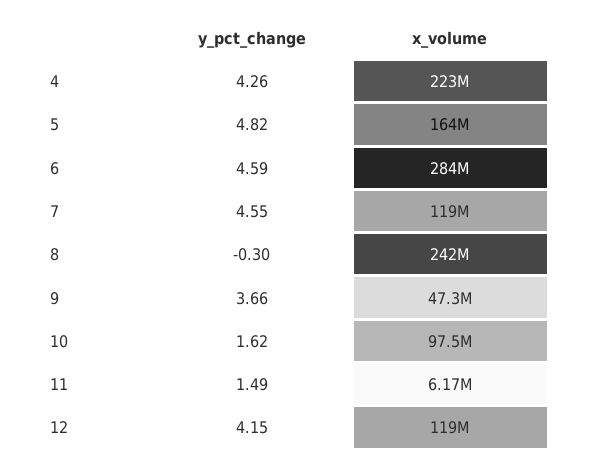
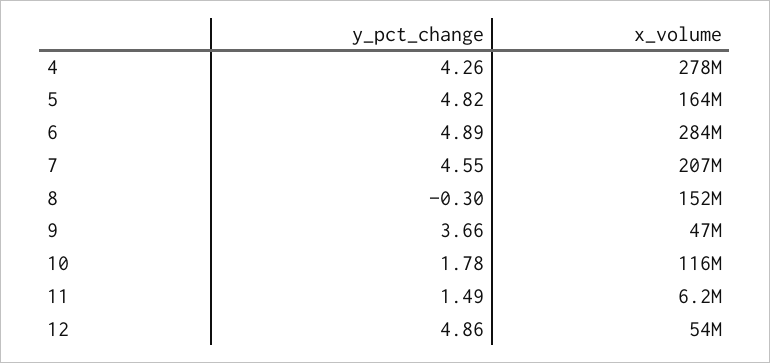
x_volume, 4: 223000000 -> 278000000
y_pct_change, 6: 4.59 -> 4.89
x_volume, 7: 119000000 -> 207000000
x_volume, 8: 242000000 -> 152000000
y_pct_change, 10: 1.62 -> 1.78
x_volume, 10: 97500000 -> 116000000
y_pct_change, 12: 4.15 -> 4.86
x_volume, 12: 119000000 -> 54000000

